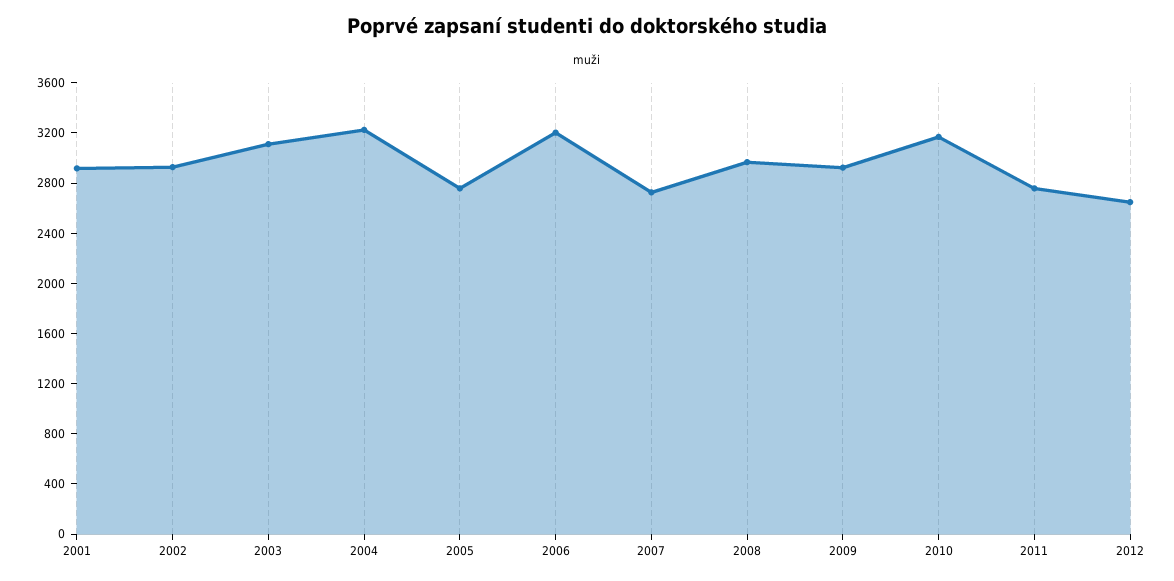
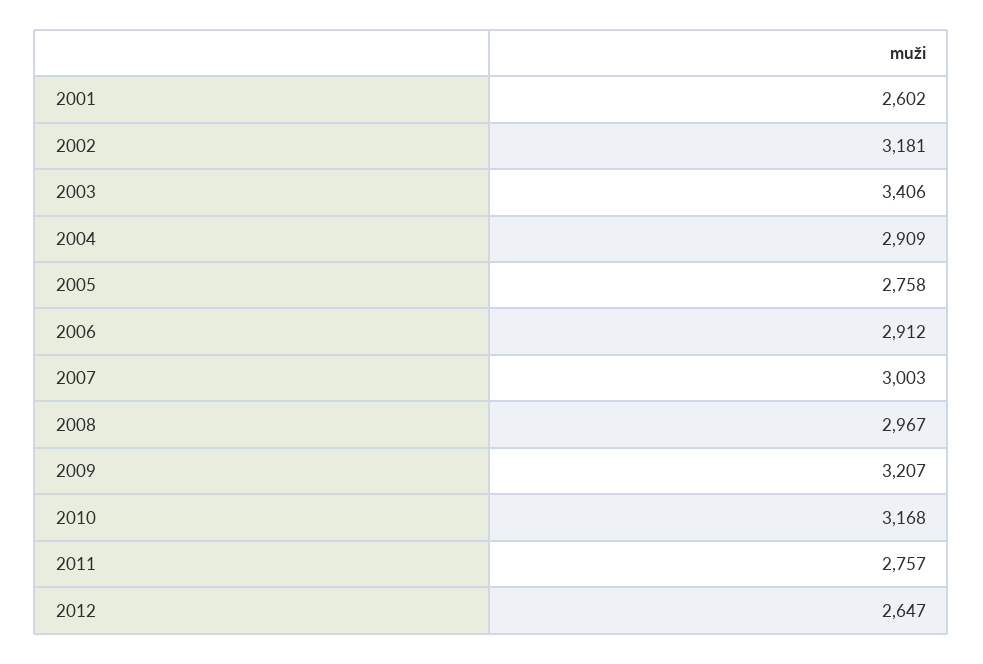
2001: 2900 -> 2602
2002: 2900 -> 3181
2003: 3100 -> 3406
2004: 3200 -> 2909
2006: 3200 -> 2912
2007: 2700 -> 3003
2009: 2900 -> 3207

